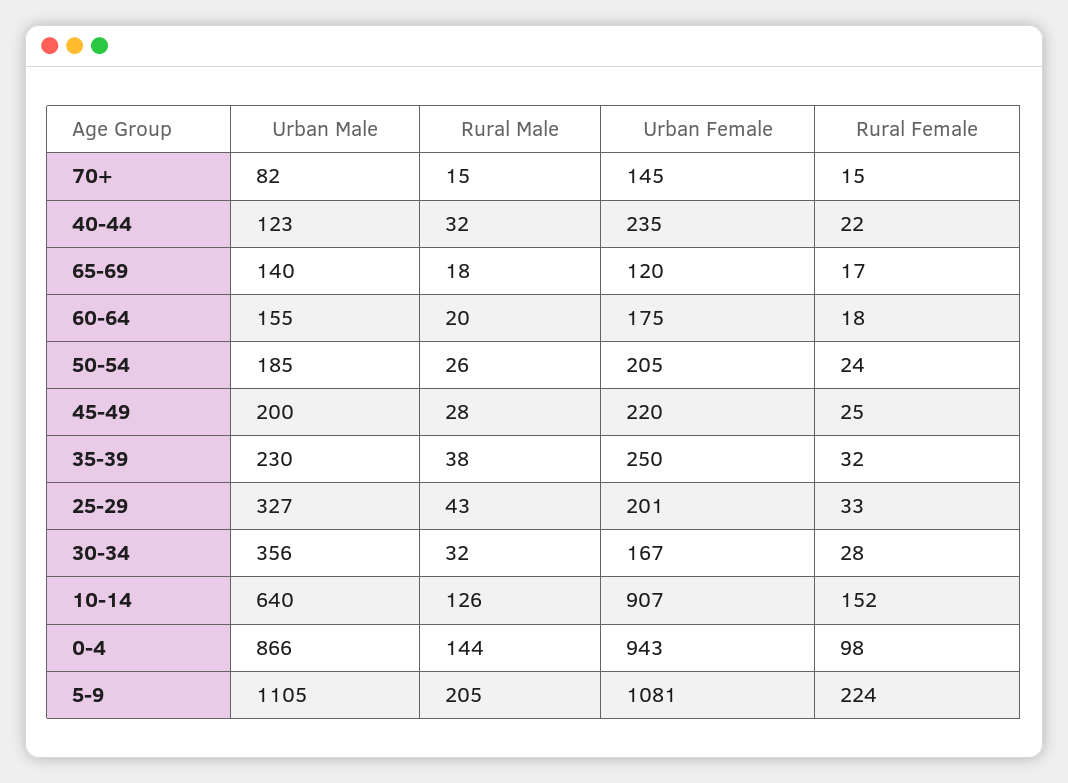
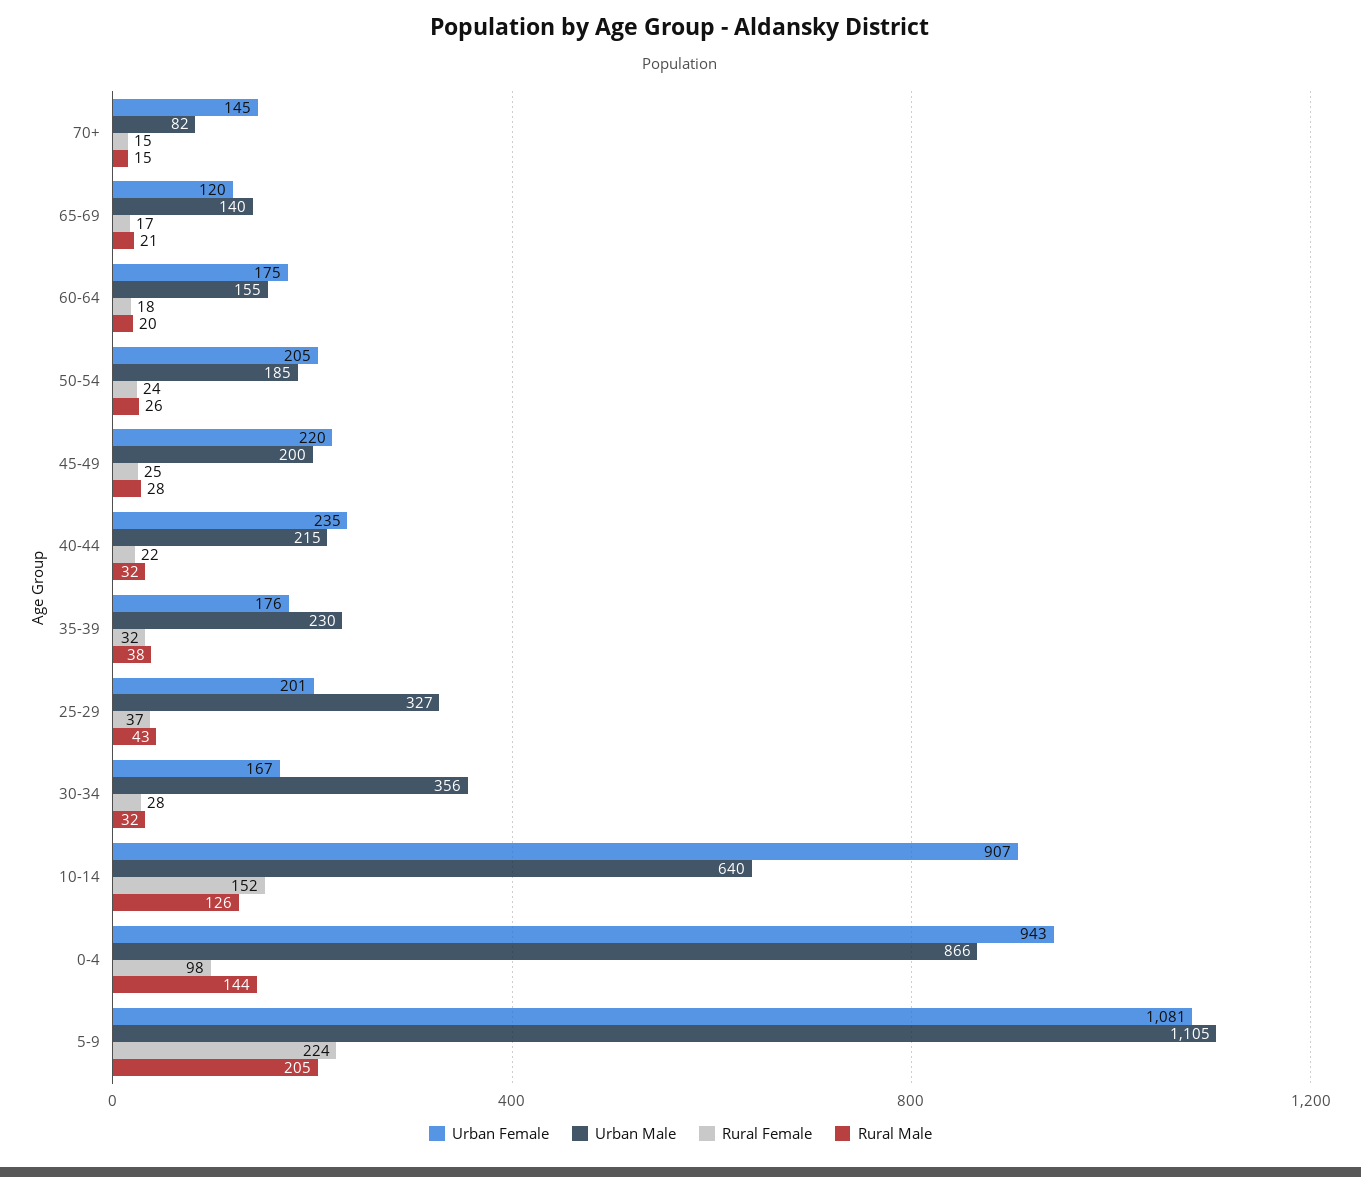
Urban Male, 40-44: 123 -> 215
Rural Male, 65-69: 18 -> 21
Urban Female, 35-39: 250 -> 176
Rural Female, 25-29: 33 -> 37

